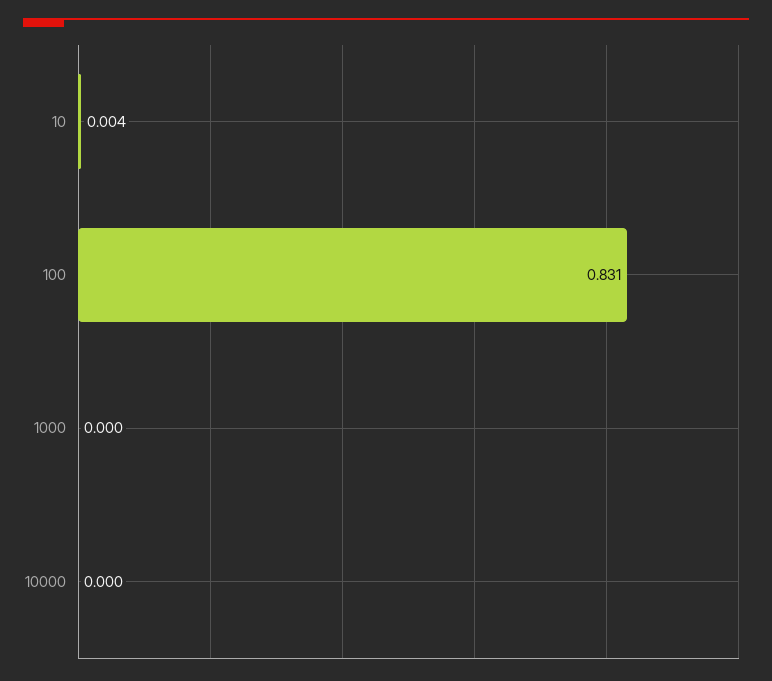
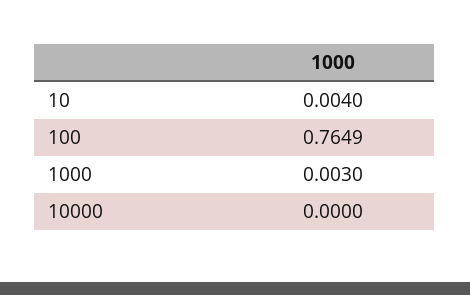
100: 0.831 -> 0.7649
1000: 0 -> 0.003

